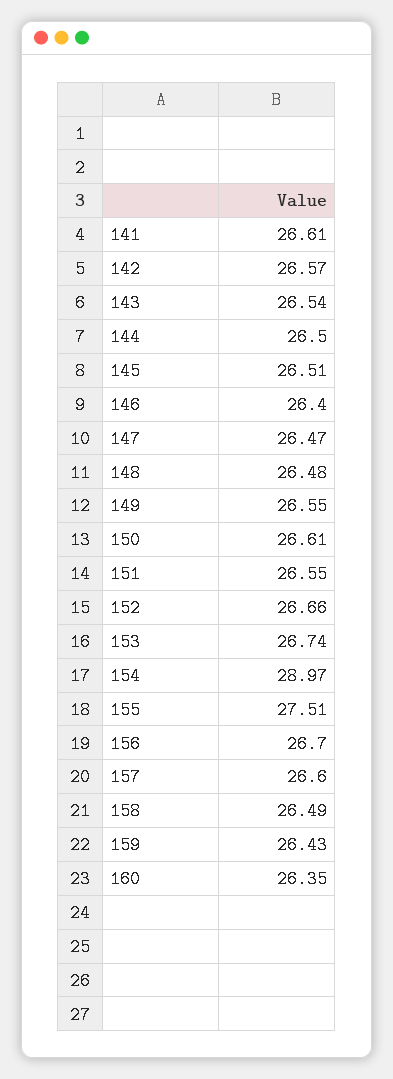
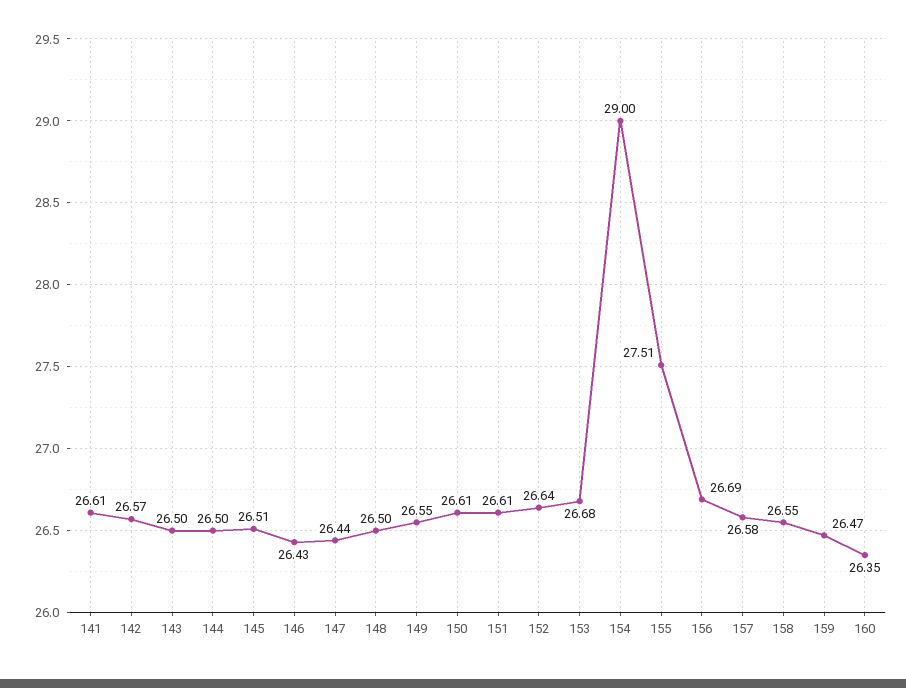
143: 26.54 -> 26.5
146: 26.4 -> 26.43
147: 26.47 -> 26.44
148: 26.48 -> 26.5
151: 26.55 -> 26.61
152: 26.66 -> 26.64
153: 26.74 -> 26.68
154: 28.97 -> 29
156: 26.7 -> 26.69
157: 26.6 -> 26.58
158: 26.49 -> 26.55
159: 26.43 -> 26.47

